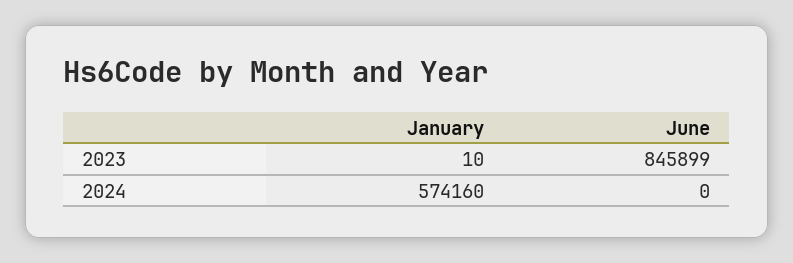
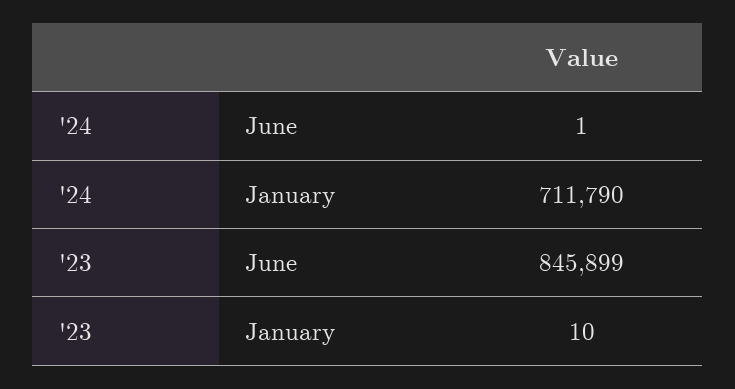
January, 2024: 574160 -> 711790
June, 2024: 0 -> 1

